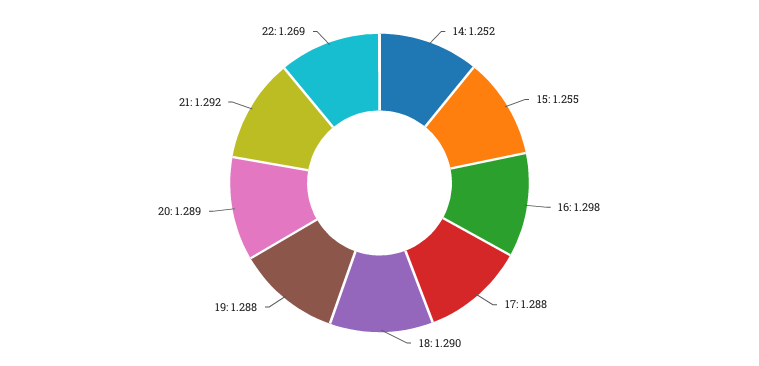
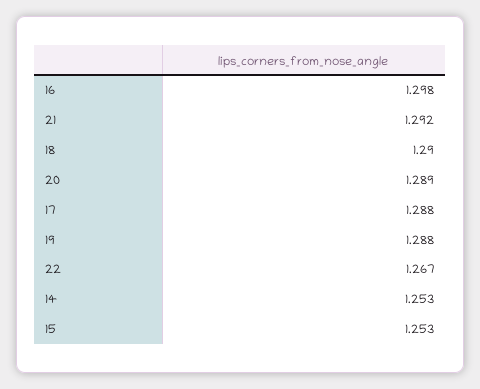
14: 1.252 -> 1.253
15: 1.255 -> 1.253
22: 1.269 -> 1.267

